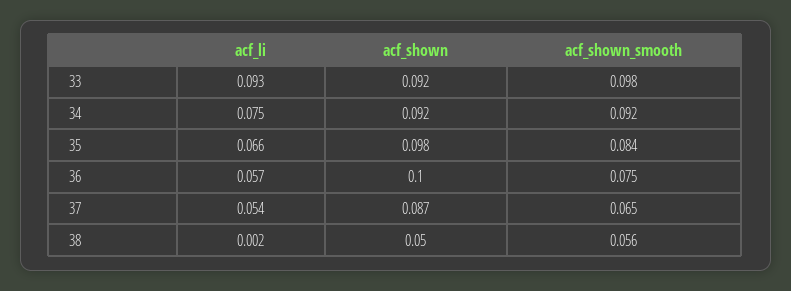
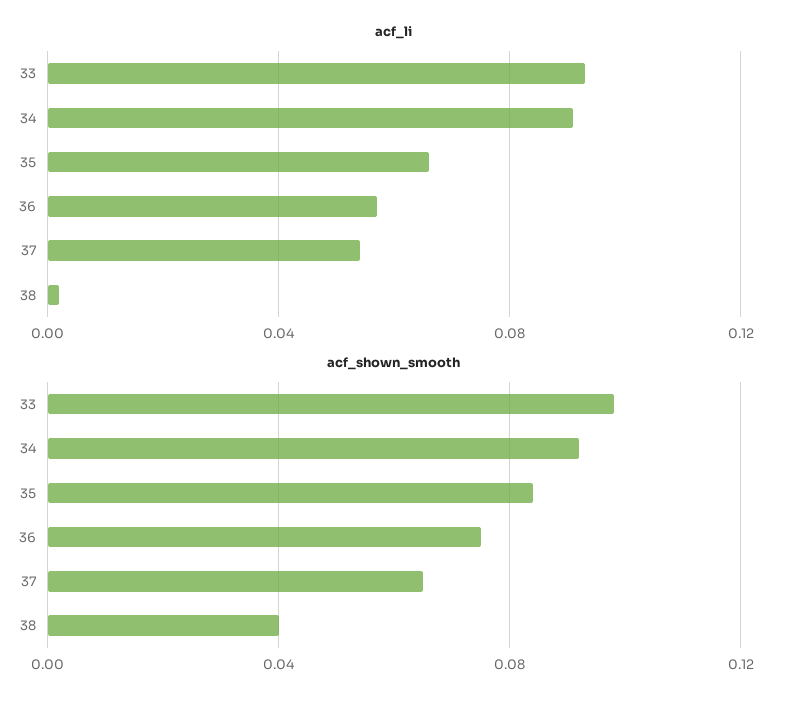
acf_shown, 33: 0.092 -> none
acf_li, 34: 0.075 -> 0.09
acf_shown, 34: 0.092 -> none
acf_shown, 35: 0.098 -> none
acf_shown, 36: 0.1 -> none
acf_shown, 37: 0.087 -> none
acf_shown, 38: 0.05 -> none
acf_shown_smooth, 38: 0.056 -> 0.04

